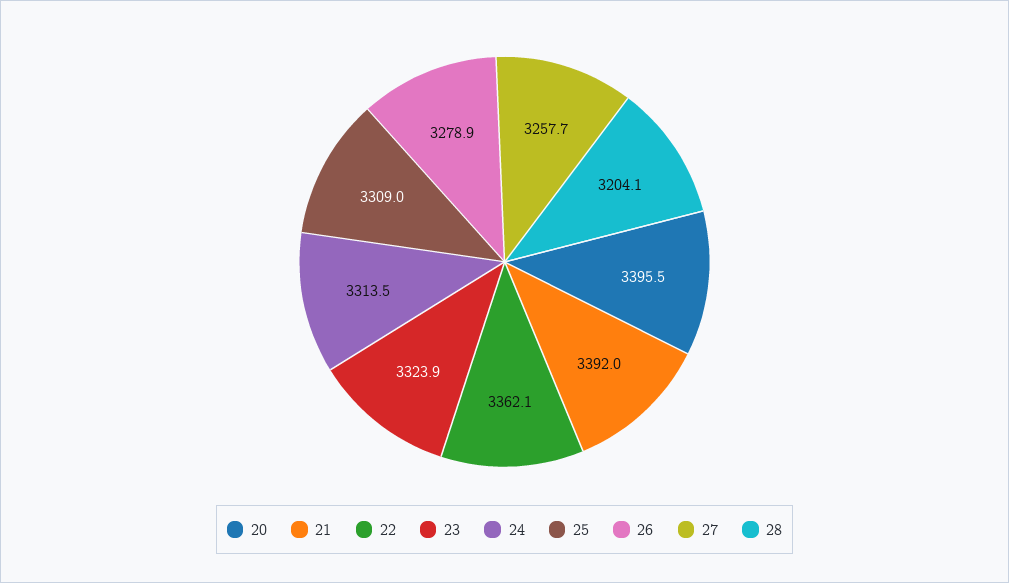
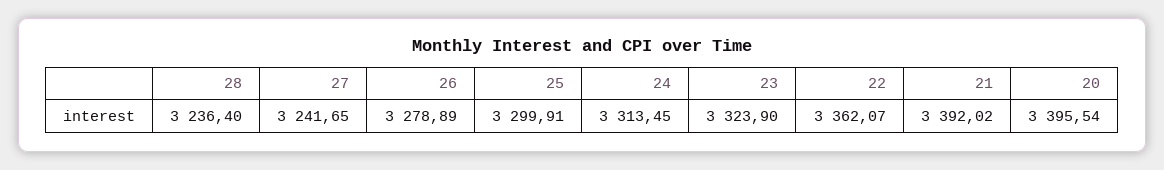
25: 3309 -> 3299.91
27: 3257.7 -> 3241.65
28: 3204.1 -> 3236.4

